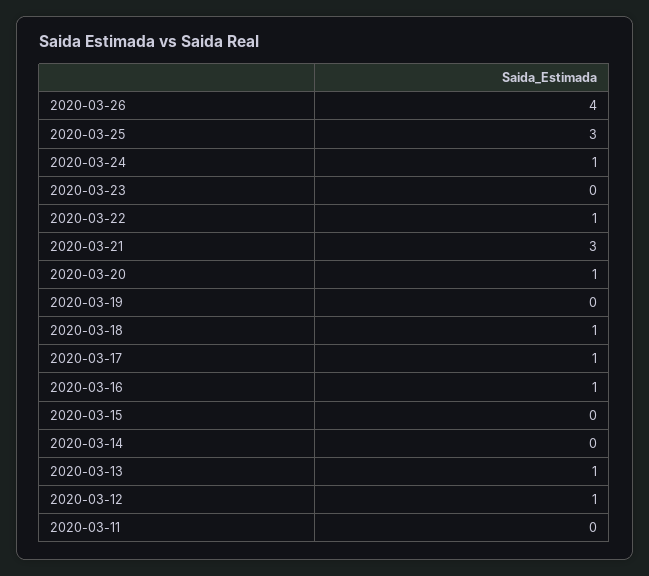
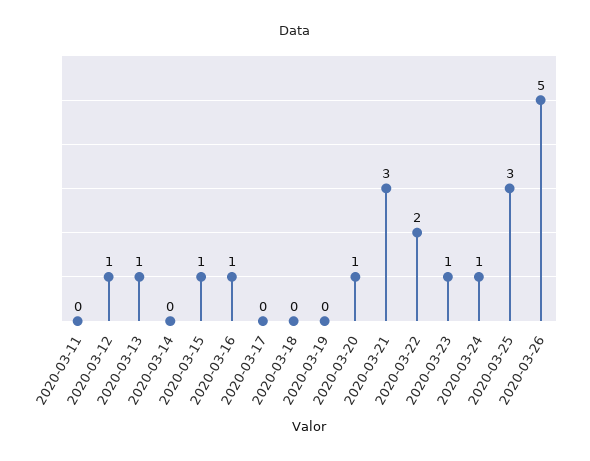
2020-03-26: 4 -> 5
2020-03-23: 0 -> 1
2020-03-22: 1 -> 2
2020-03-18: 1 -> 0
2020-03-17: 1 -> 0
2020-03-15: 0 -> 1

